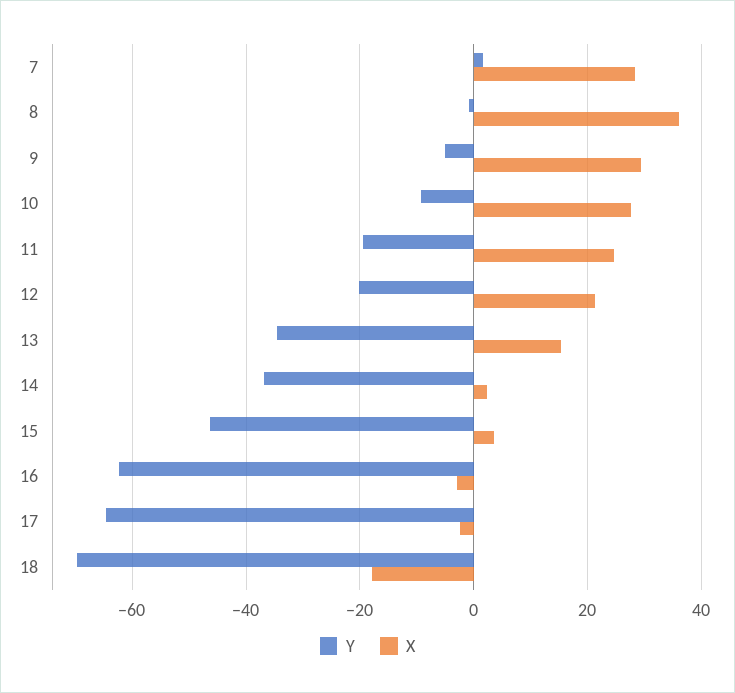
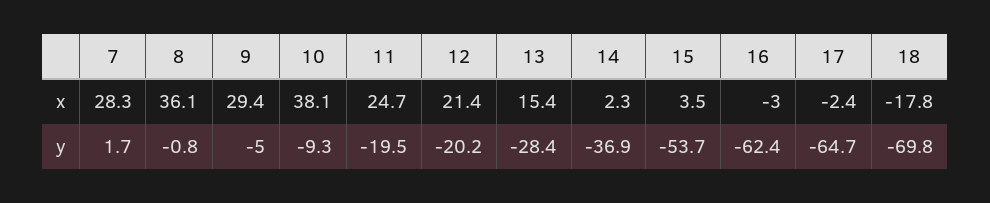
X, 10: 28 -> 38.1
Y, 13: -34 -> -28.4
Y, 15: -46 -> -53.7

